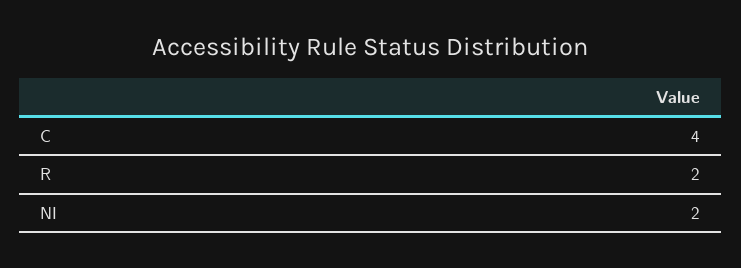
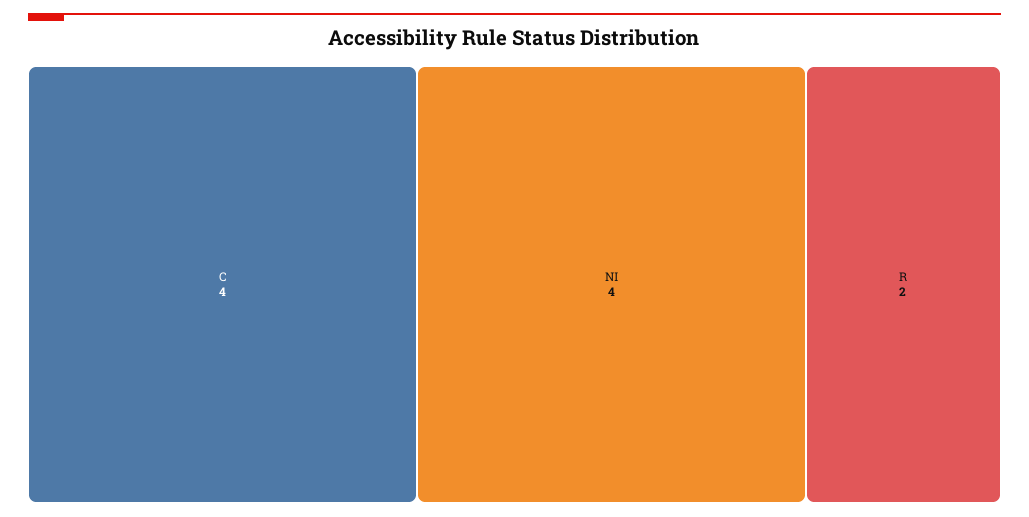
NI: 2 -> 4

